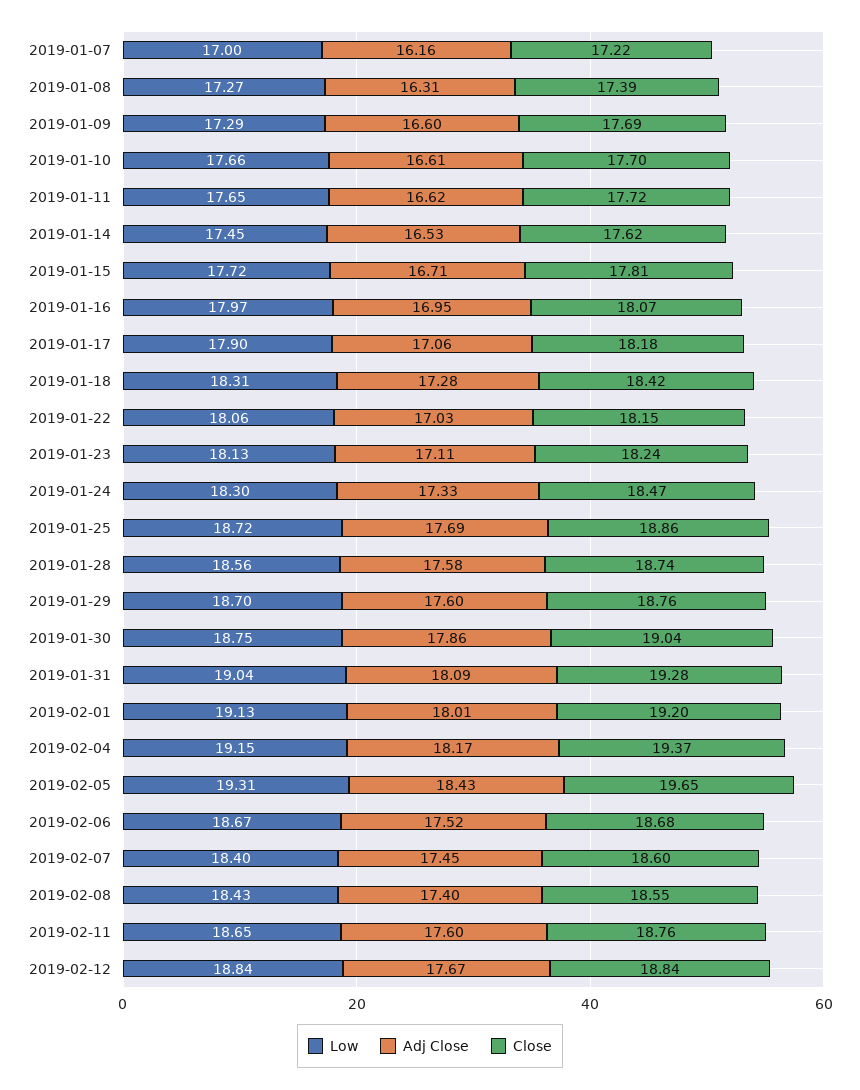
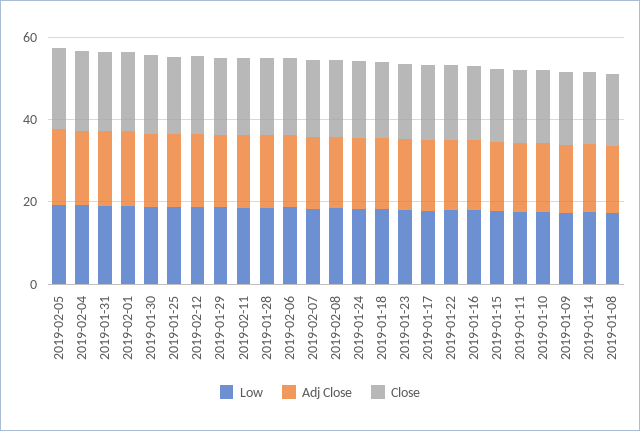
Low, 2019-01-07: 17 -> none
Adj Close, 2019-01-07: 16.16 -> none
Close, 2019-01-07: 17.22 -> none

